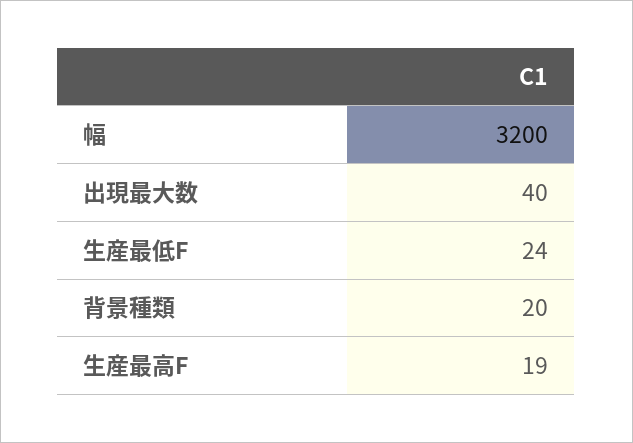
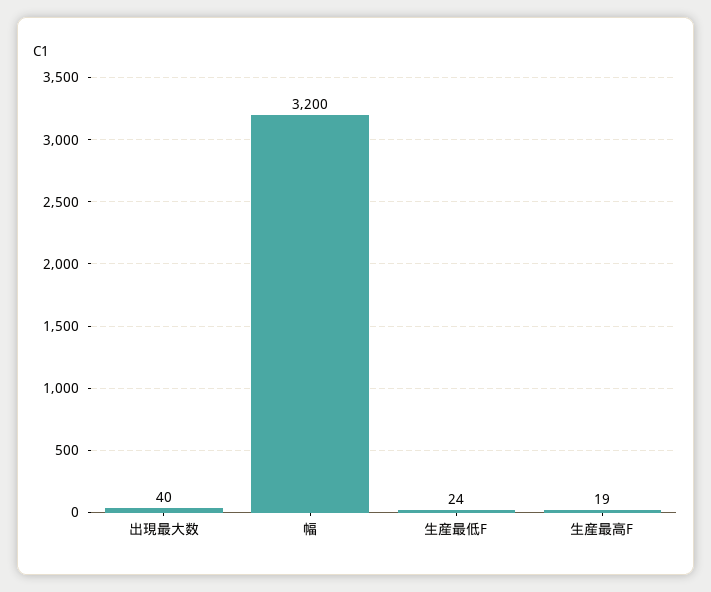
背景種類: 20 -> none

